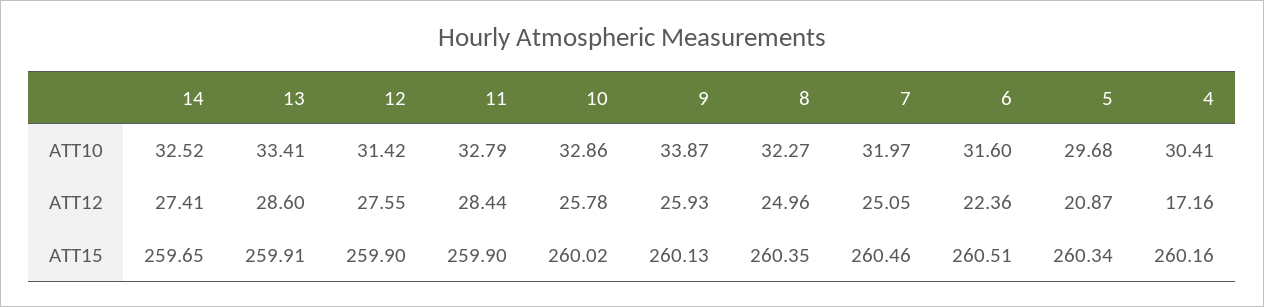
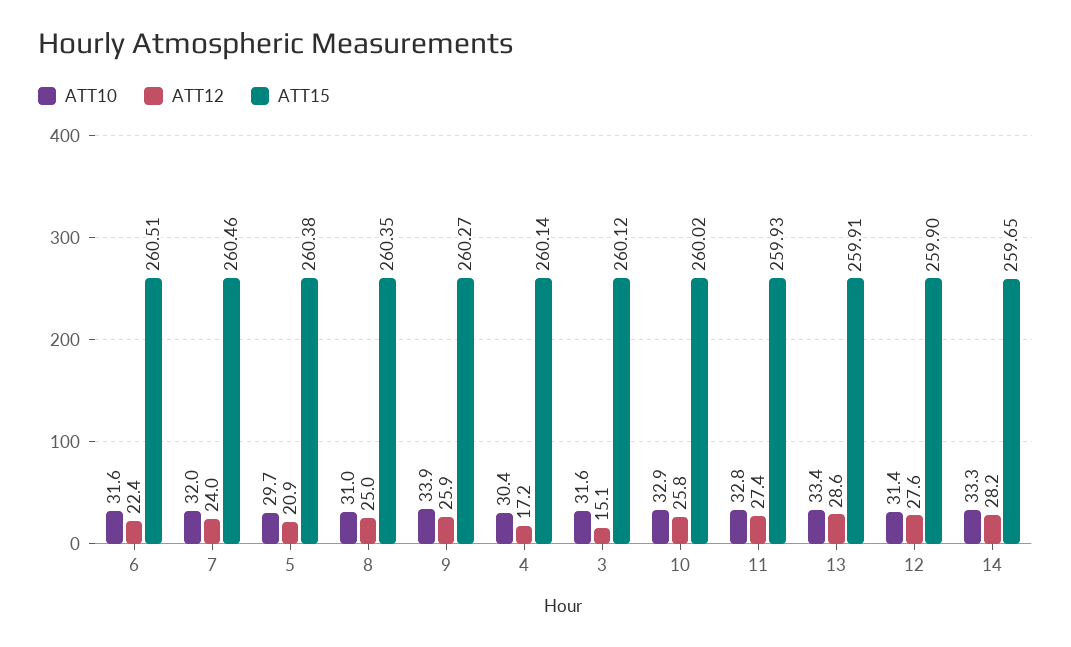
ATT10, 14: 32.52 -> 33.3
ATT10, 8: 32.27 -> 31
ATT12, 14: 27.41 -> 28.2
ATT12, 11: 28.44 -> 27.4
ATT12, 7: 25.05 -> 24
ATT15, 11: 259.9 -> 259.93
ATT15, 9: 260.13 -> 260.27
ATT15, 5: 260.34 -> 260.38
ATT15, 4: 260.16 -> 260.14
ATT10, 3: none -> 31.6
ATT12, 3: none -> 15.1
ATT15, 3: none -> 260.12

